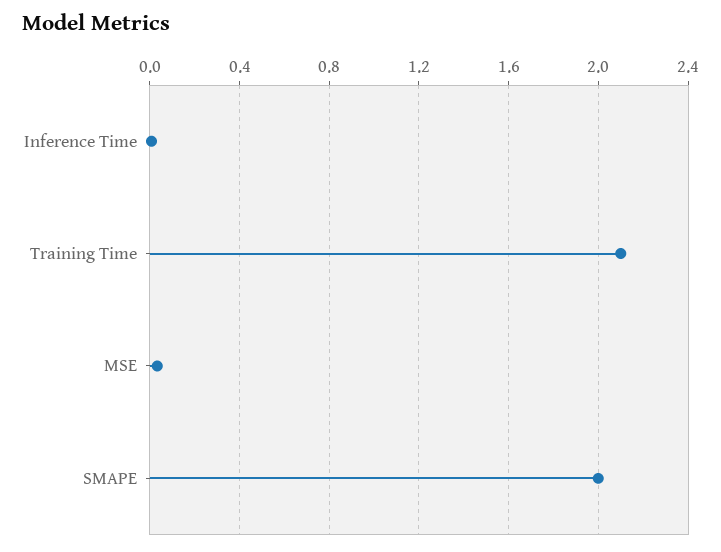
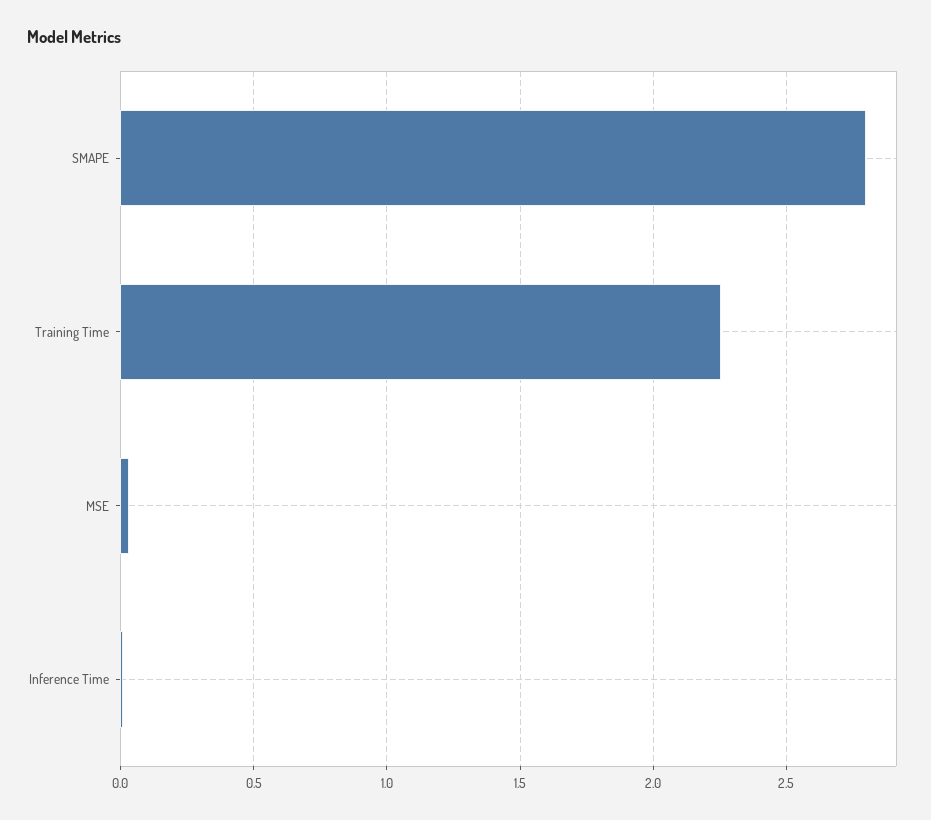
Training Time: 2.1 -> 2.25
SMAPE: 2 -> 2.8

